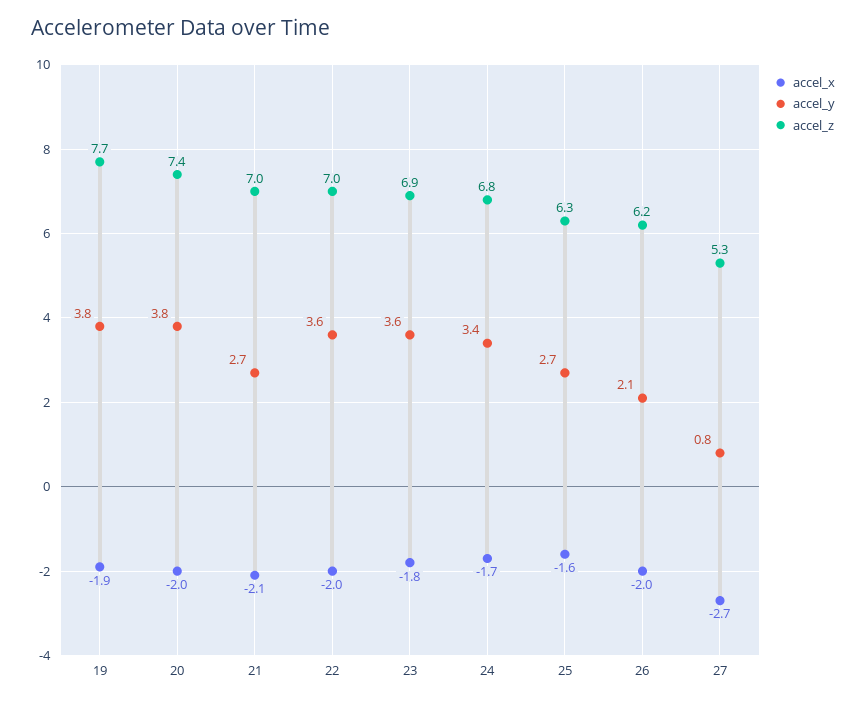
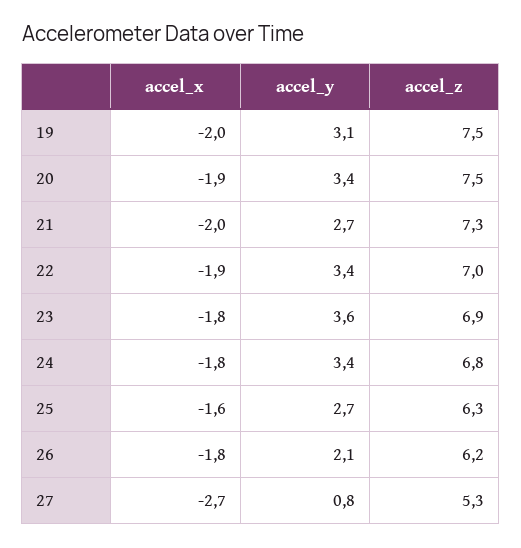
accel_x, 19: -1.9 -> -2
accel_y, 19: 3.8 -> 3.1
accel_z, 19: 7.7 -> 7.5
accel_x, 20: -2 -> -1.9
accel_y, 20: 3.8 -> 3.4
accel_z, 20: 7.4 -> 7.5
accel_x, 21: -2.1 -> -2
accel_z, 21: 7 -> 7.3
accel_x, 22: -2 -> -1.9
accel_y, 22: 3.6 -> 3.4
accel_x, 24: -1.7 -> -1.8
accel_x, 26: -2 -> -1.8

